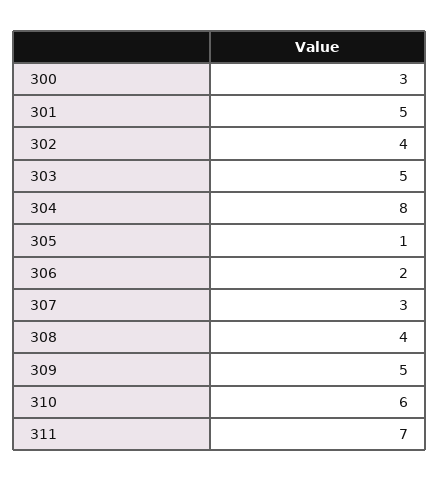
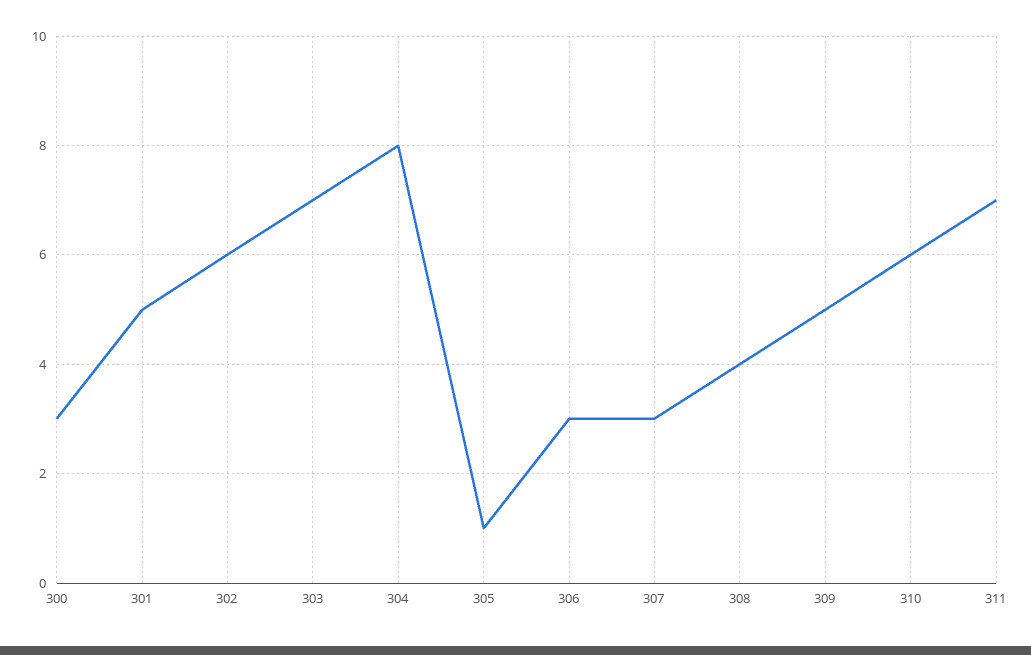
302: 4 -> 6
303: 5 -> 7
306: 2 -> 3

